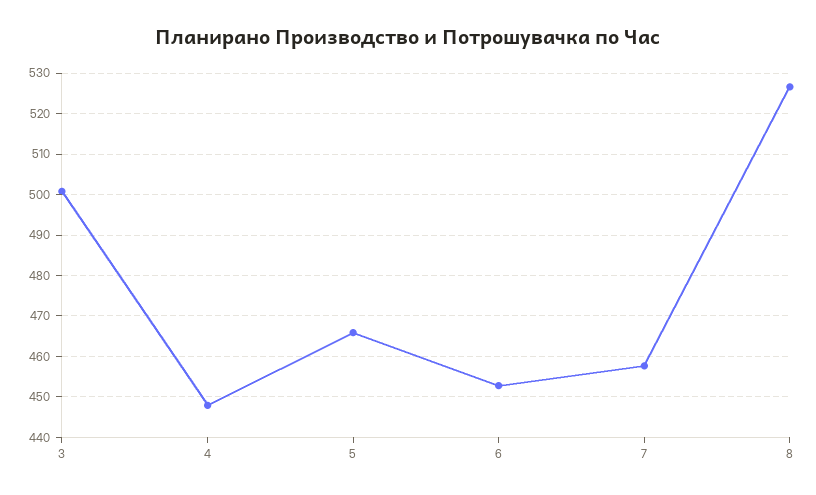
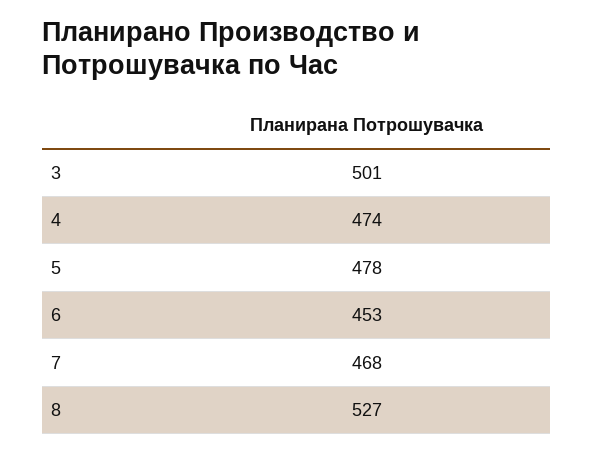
4: 448 -> 474
5: 466 -> 478
7: 458 -> 468

